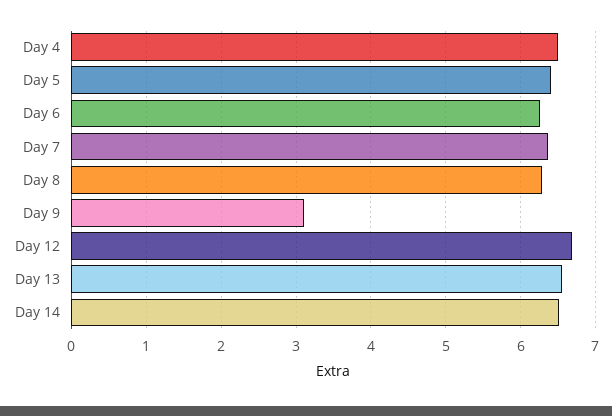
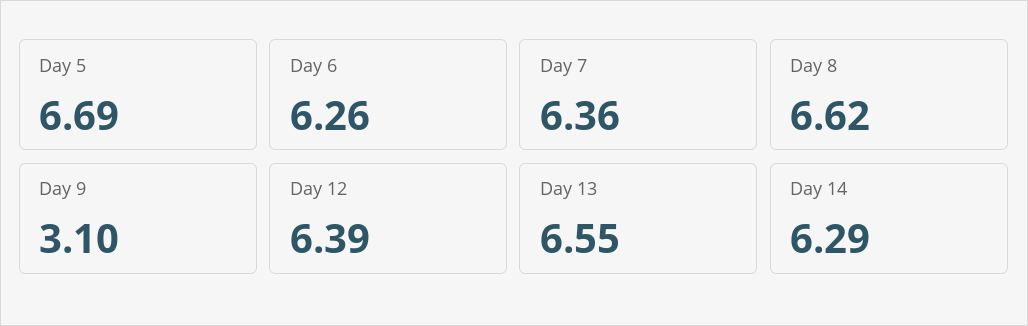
Day 4: 6.5 -> none
Day 5: 6.4 -> 6.69
Day 8: 6.3 -> 6.62
Day 12: 6.7 -> 6.39
Day 14: 6.5 -> 6.29

